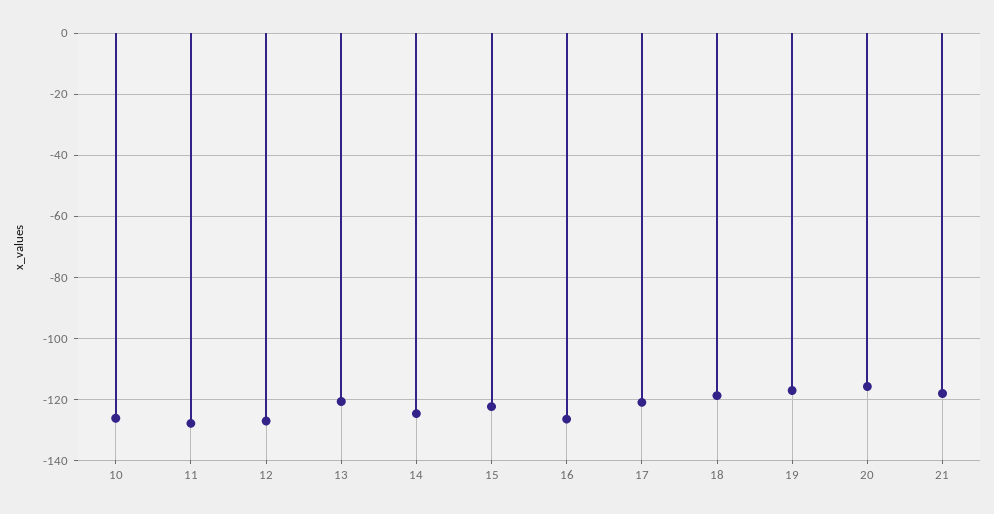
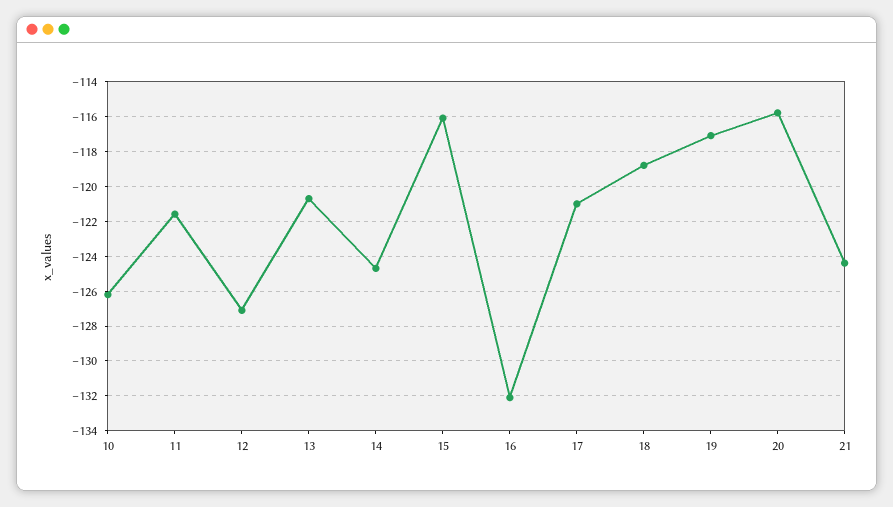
11: -128 -> -121.5
15: -122 -> -116
16: -126 -> -132
21: -118 -> -124.5

